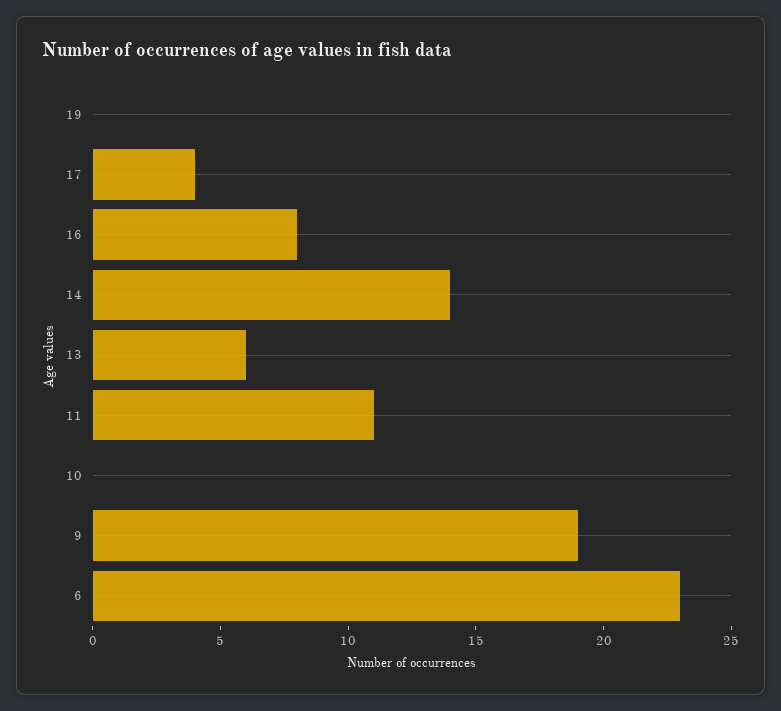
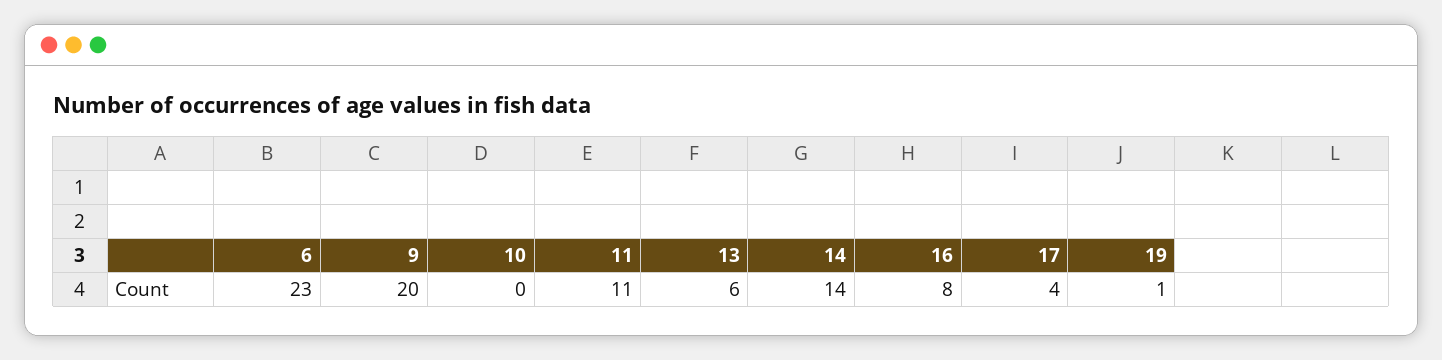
19: 0 -> 1
9: 19 -> 20

